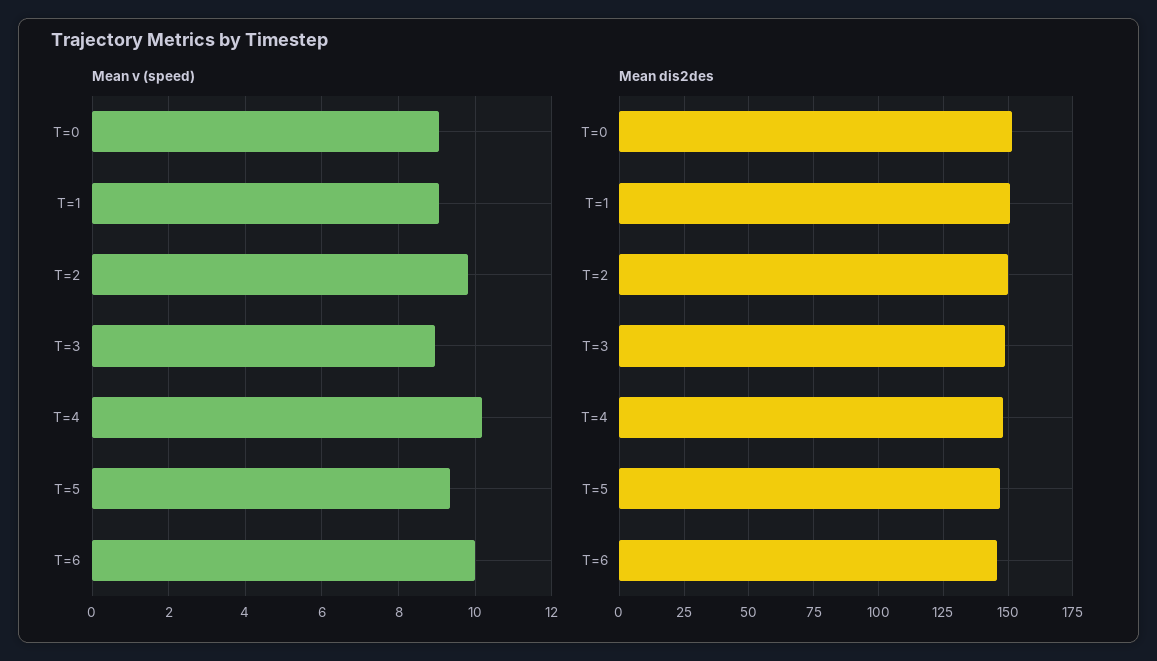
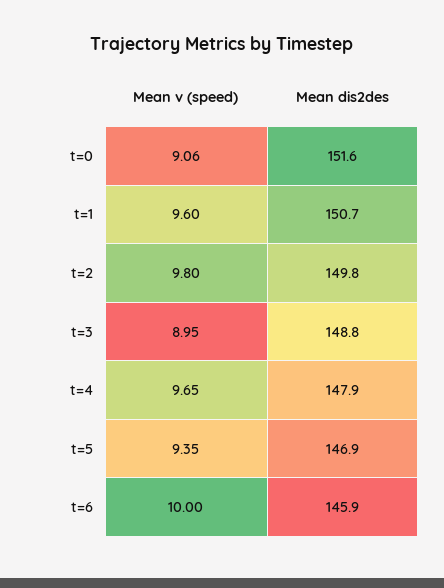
Mean v (speed), T=1: 9 -> 9.6
Mean v (speed), T=4: 10.2 -> 9.65

